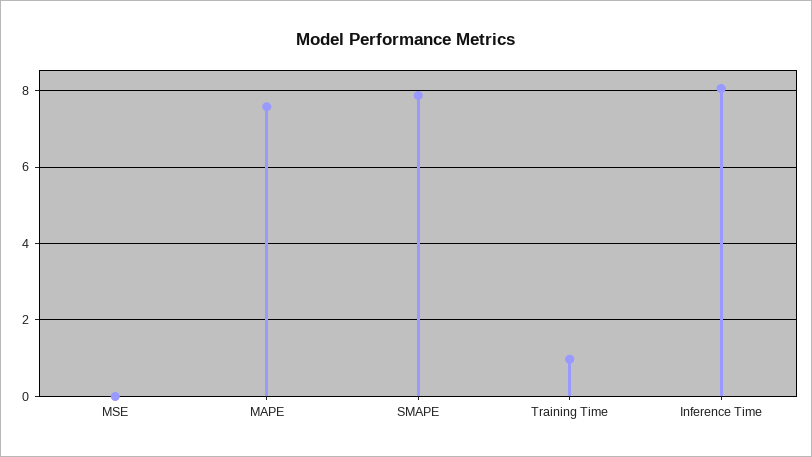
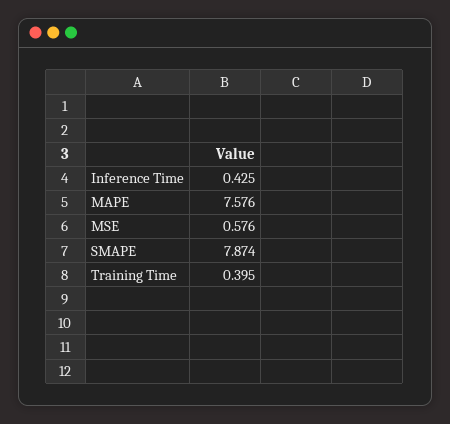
MSE: 0 -> 0.576
Training Time: 1 -> 0.395
Inference Time: 8 -> 0.425

